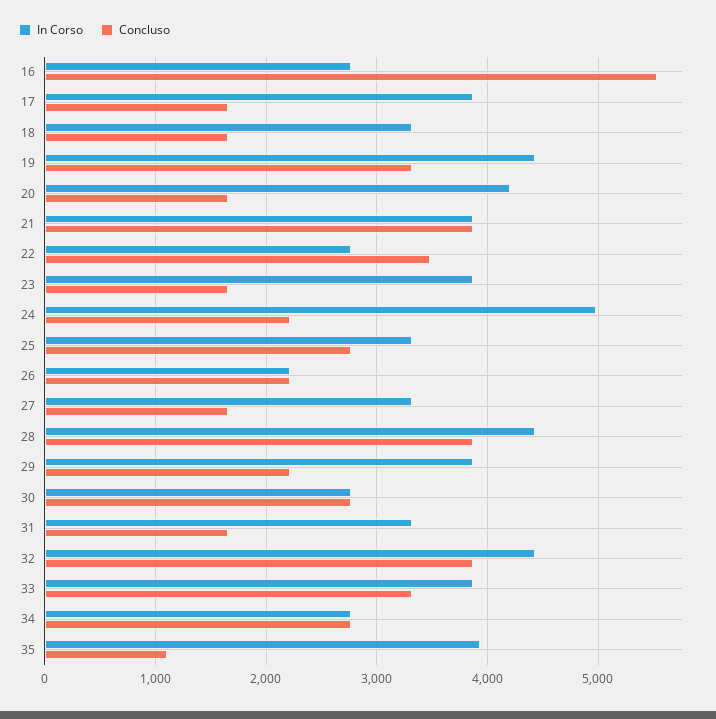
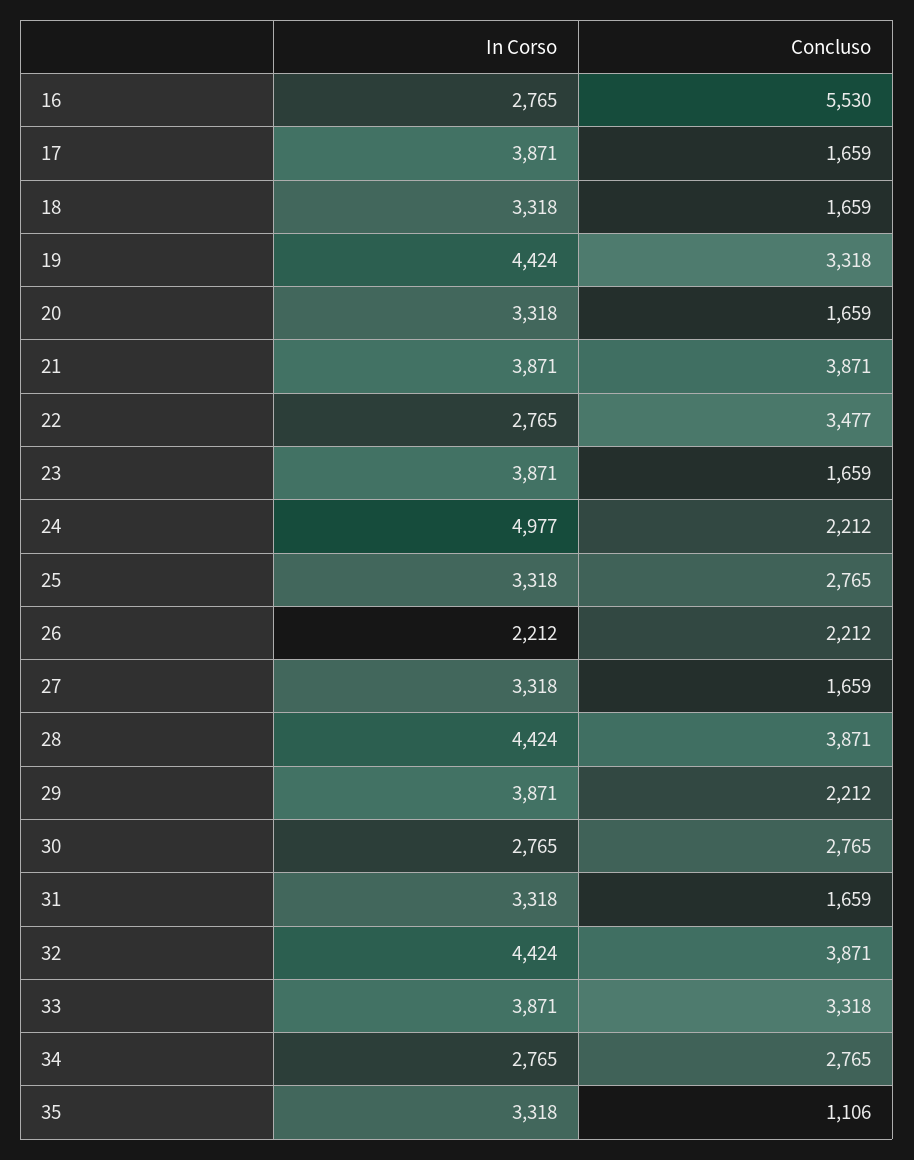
In Corso, 20: 4200 -> 3318
In Corso, 35: 3900 -> 3318

